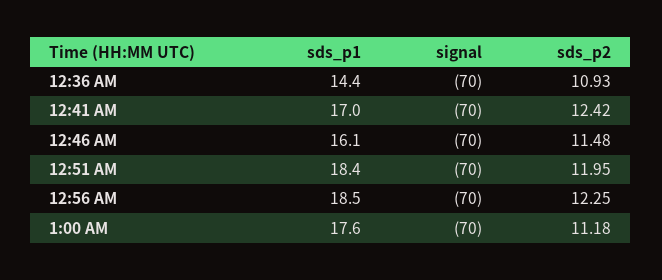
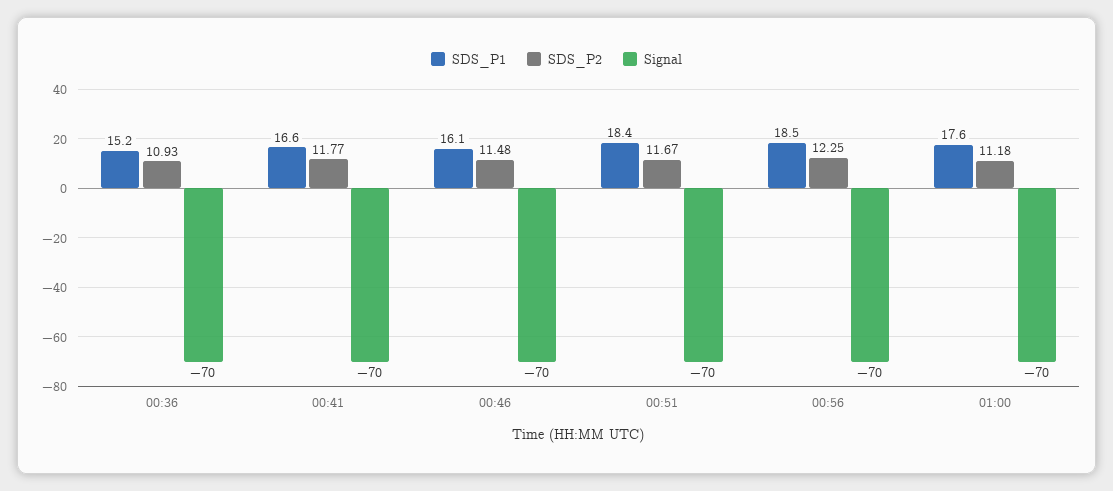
sds_p1, 12:36 AM: 14.4 -> 15.2
sds_p1, 12:41 AM: 17 -> 16.6
sds_p2, 12:41 AM: 12.42 -> 11.77
sds_p2, 12:51 AM: 11.95 -> 11.67

